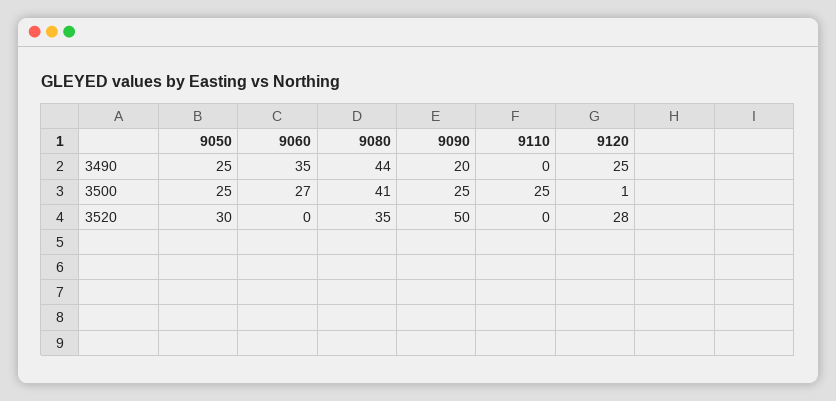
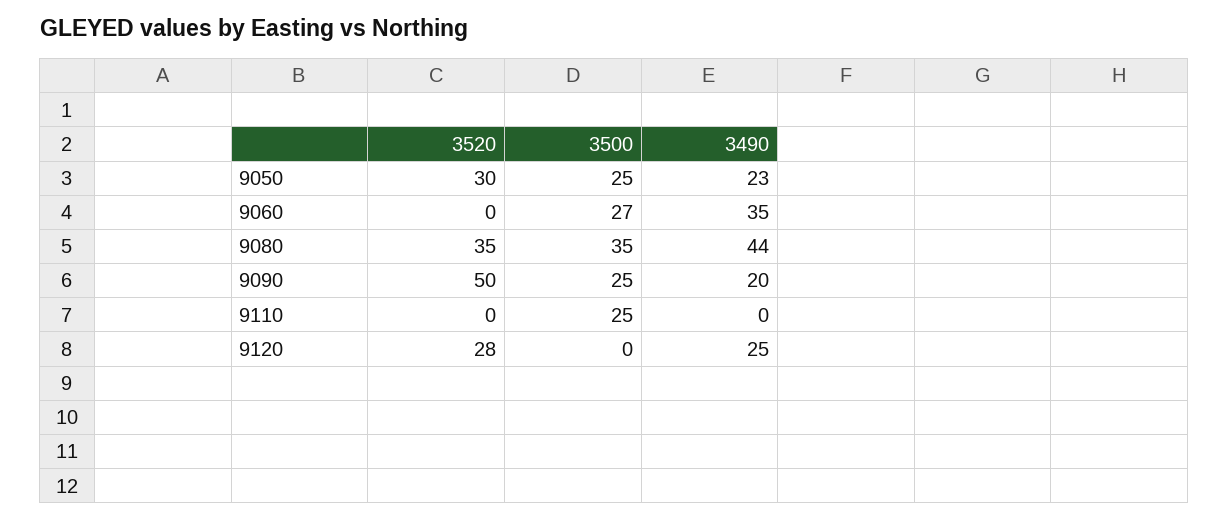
9050, 3490: 25 -> 23
9080, 3500: 41 -> 35
9120, 3500: 1 -> 0

